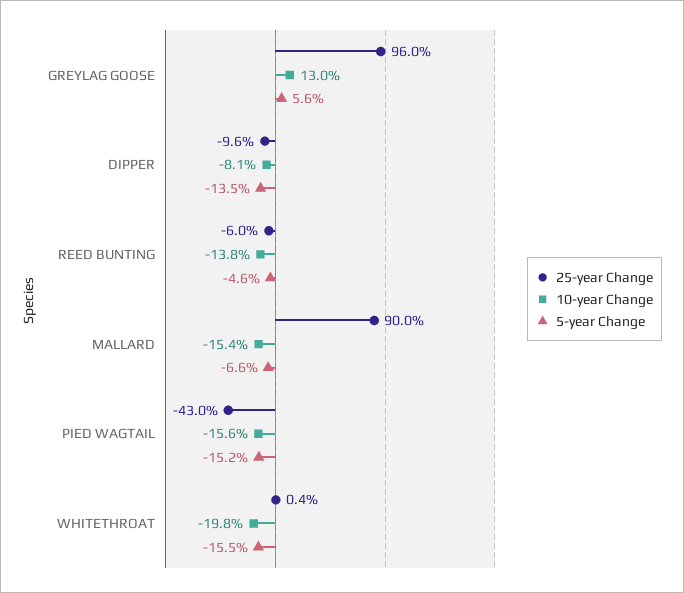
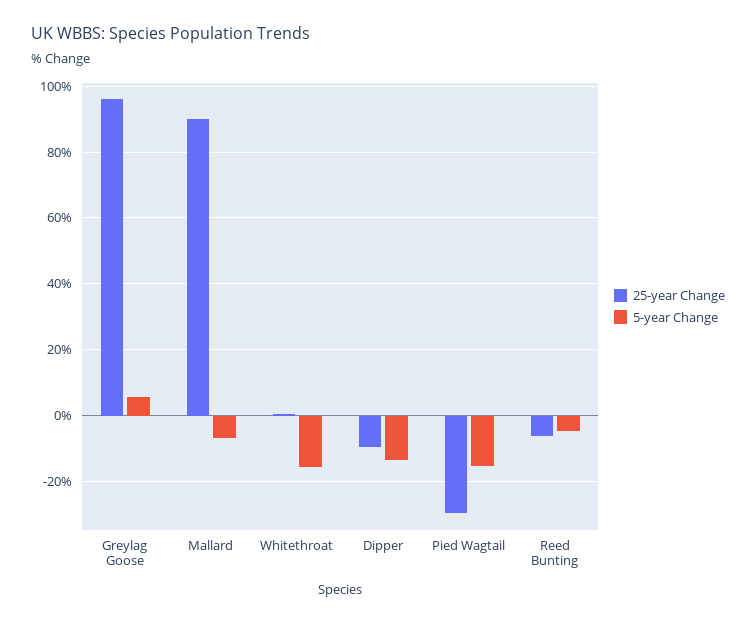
10-year Change, GREYLAG GOOSE: 13 -> none
10-year Change, DIPPER: -8.1 -> none
10-year Change, REED BUNTING: -13.8 -> none
10-year Change, MALLARD: -15.4 -> none
25-year Change, PIED WAGTAIL: -43 -> -30
10-year Change, PIED WAGTAIL: -15.6 -> none
10-year Change, WHITETHROAT: -19.8 -> none

